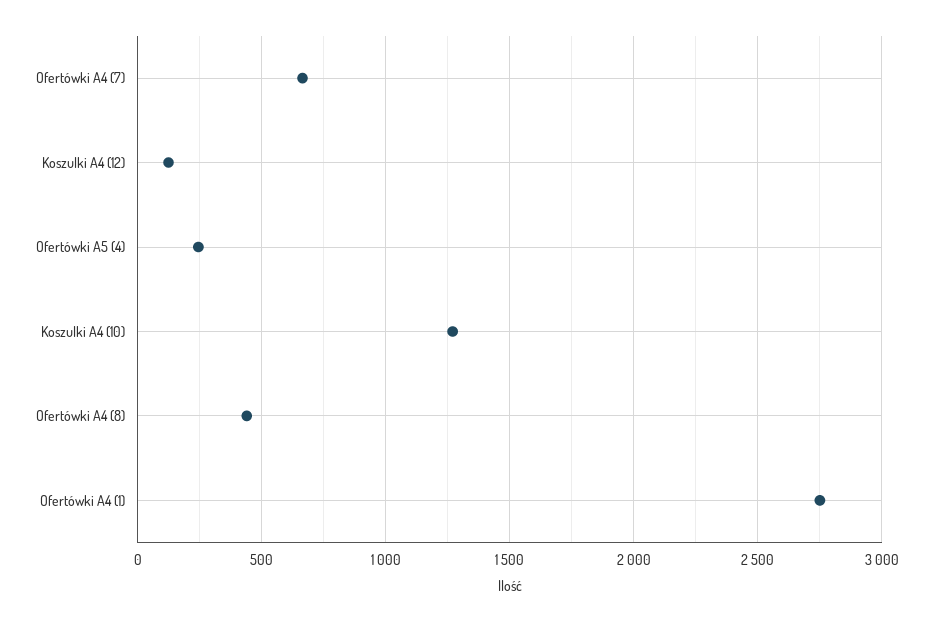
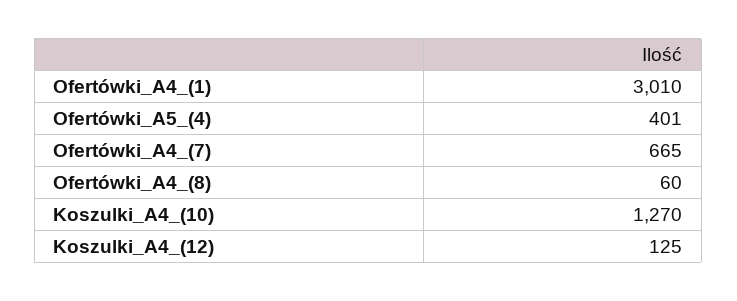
Ofertówki A5 (4): 250 -> 401
Ofertówki A4 (8): 450 -> 60
Ofertówki A4 (1): 2750 -> 3010

